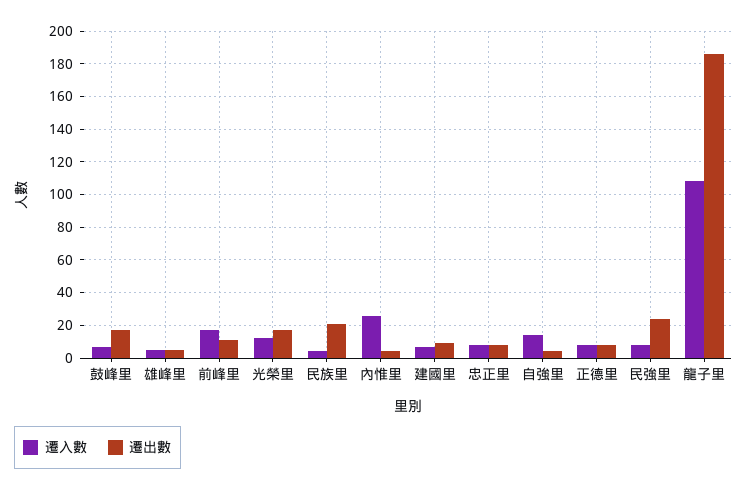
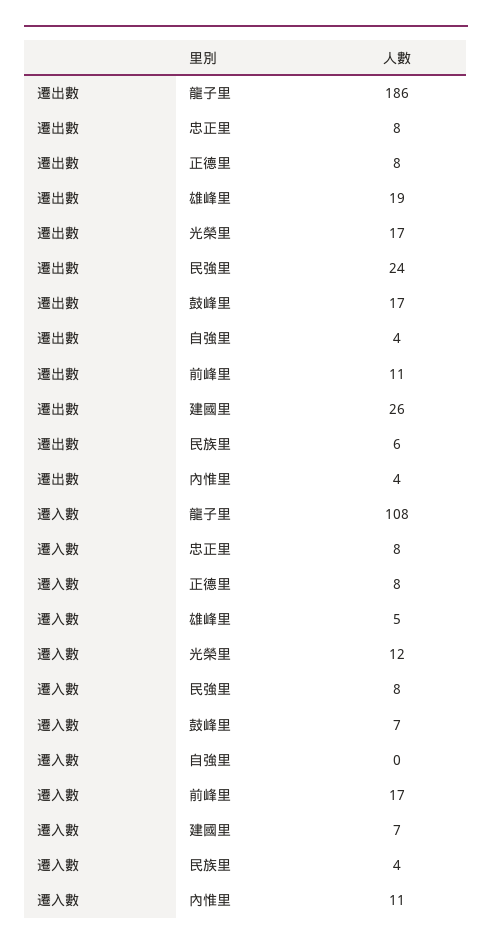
遷出數, 雄峰里: 5 -> 19
遷出數, 民族里: 20 -> 6
遷入數, 內惟里: 25 -> 11
遷出數, 建國里: 10 -> 26
遷入數, 自強里: 15 -> 0

